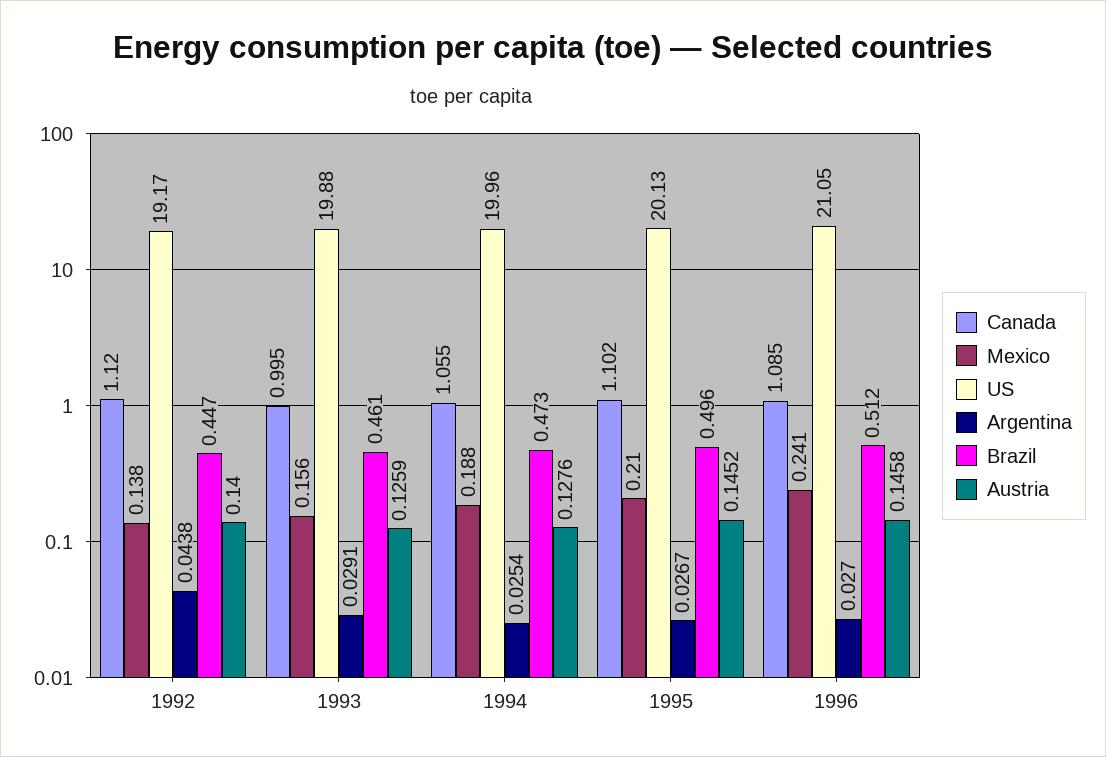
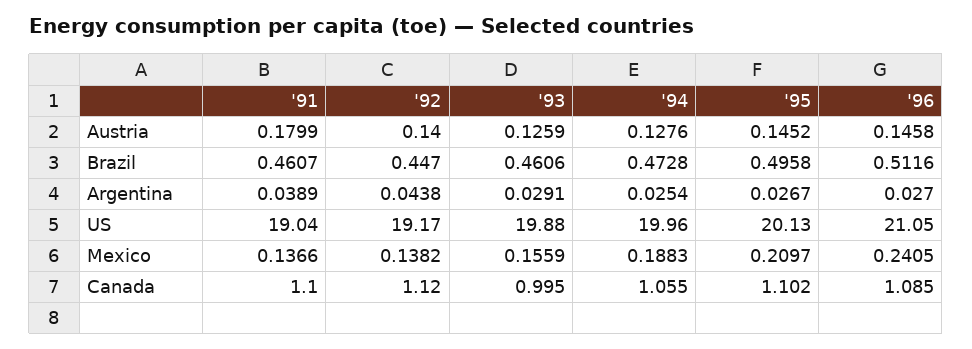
Austria, '91: none -> 0.1799
Brazil, '91: none -> 0.4607
Argentina, '91: none -> 0.0389
US, '91: none -> 19.04
Mexico, '91: none -> 0.1366
Canada, '91: none -> 1.1

